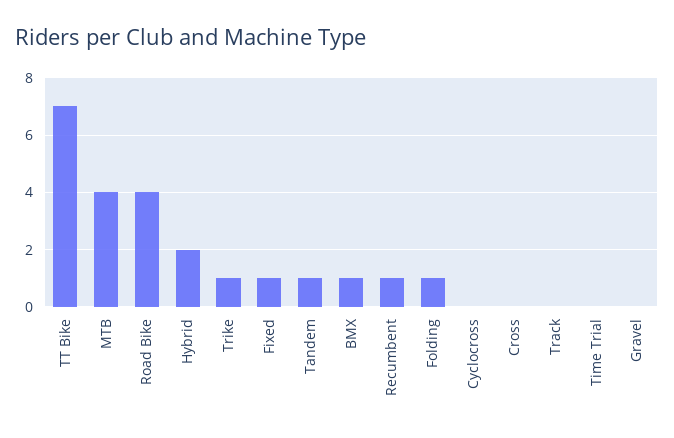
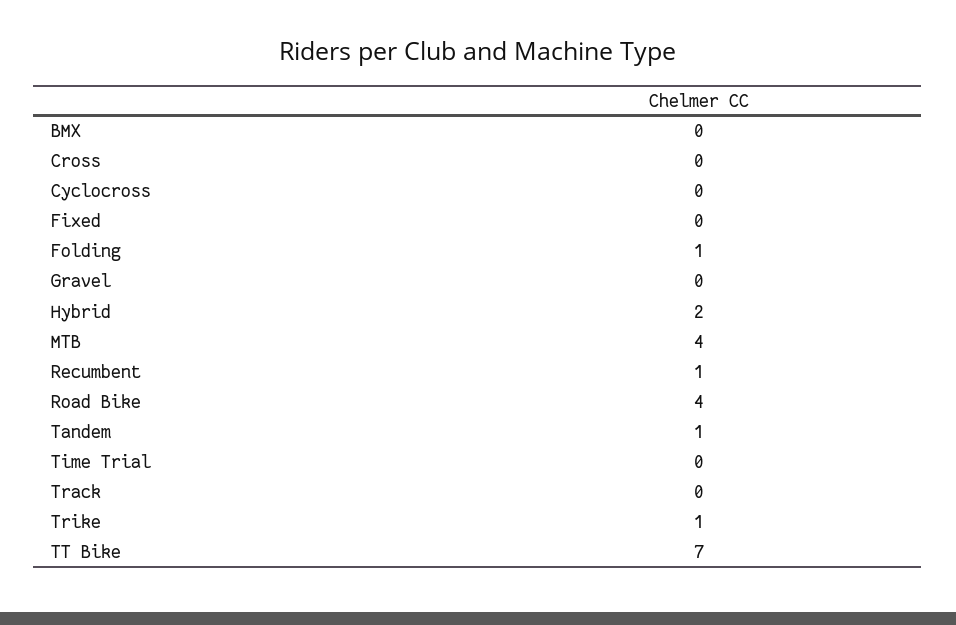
Fixed: 1 -> 0
BMX: 1 -> 0

